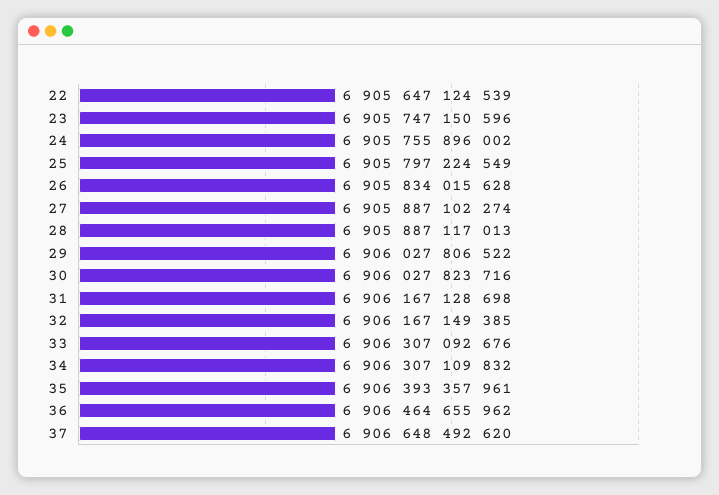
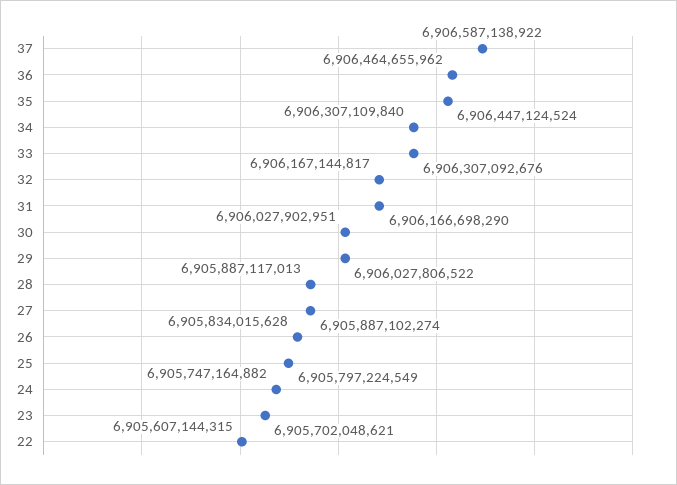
22: 6905647124539 -> 6905607144315
23: 6905747150596 -> 6905702048621
24: 6905755896002 -> 6905747164882
30: 6906027823716 -> 6906027902951
31: 6906167128698 -> 6906166698290
32: 6906167149385 -> 6906167144817
34: 6906307109832 -> 6906307109840
35: 6906393357961 -> 6906447124524
37: 6906648492620 -> 6906587138922

